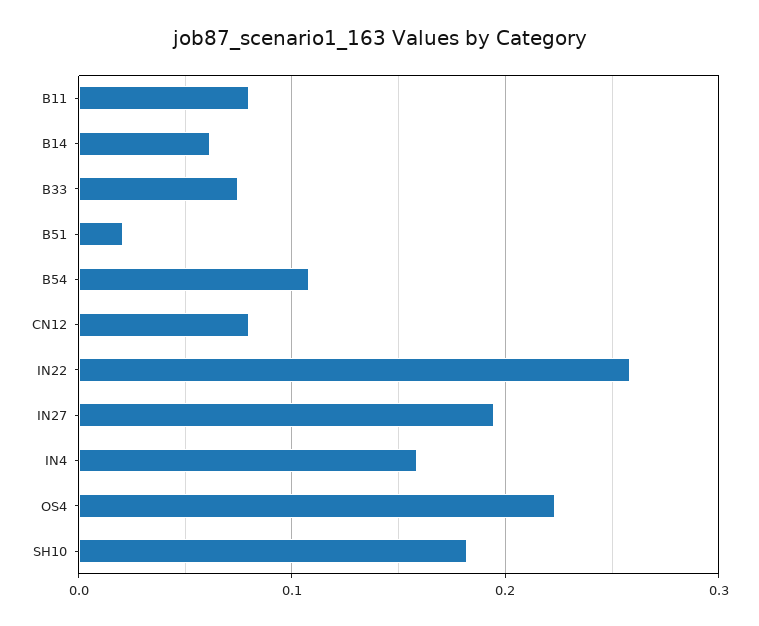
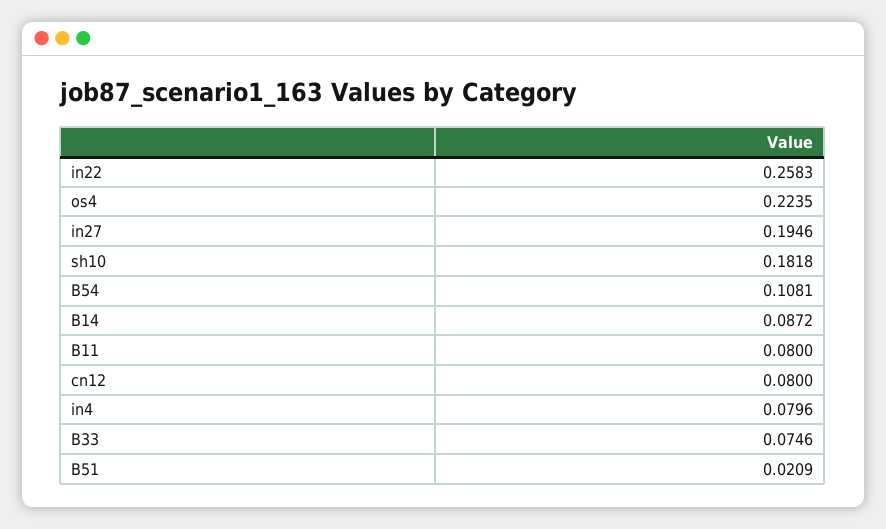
B14: 0.06 -> 0.0872
IN4: 0.16 -> 0.0796

